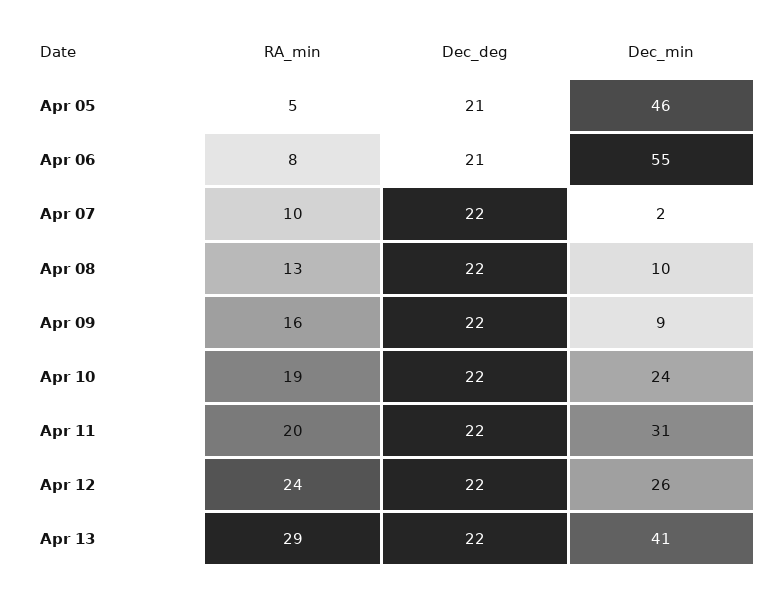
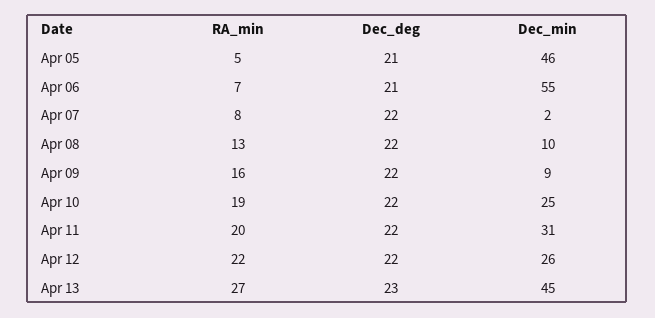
RA_min, Apr 06: 8 -> 7
RA_min, Apr 07: 10 -> 8
Dec_min, Apr 10: 24 -> 25
RA_min, Apr 12: 24 -> 22
RA_min, Apr 13: 29 -> 27
Dec_deg, Apr 13: 22 -> 23
Dec_min, Apr 13: 41 -> 45

